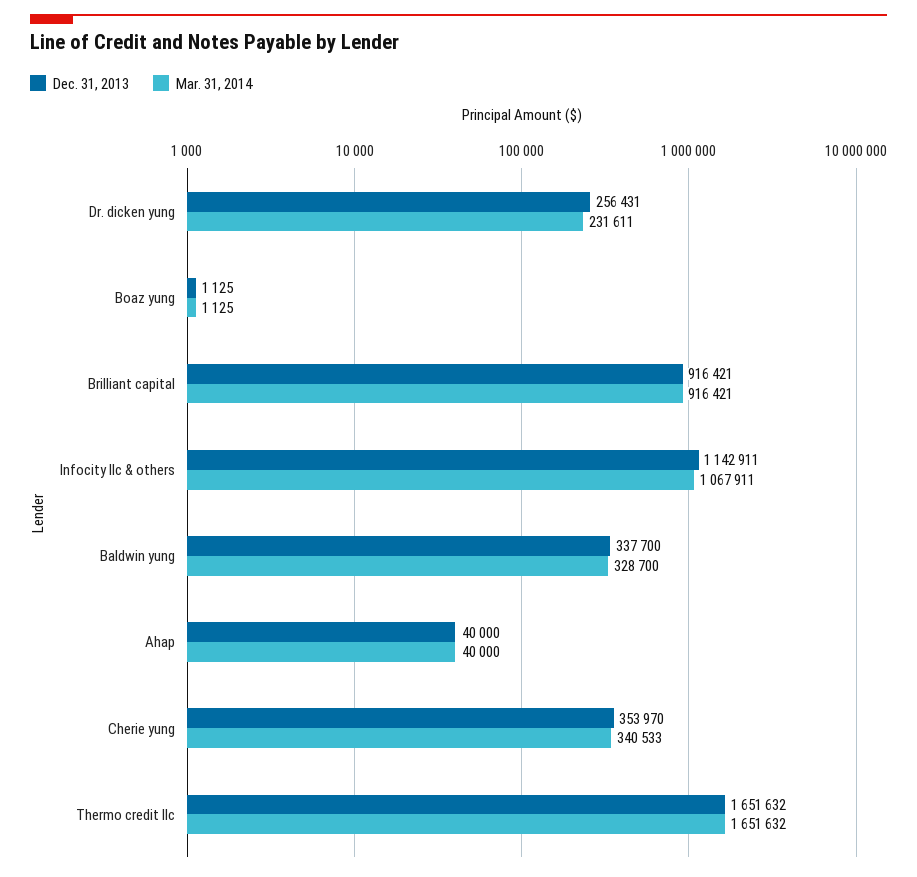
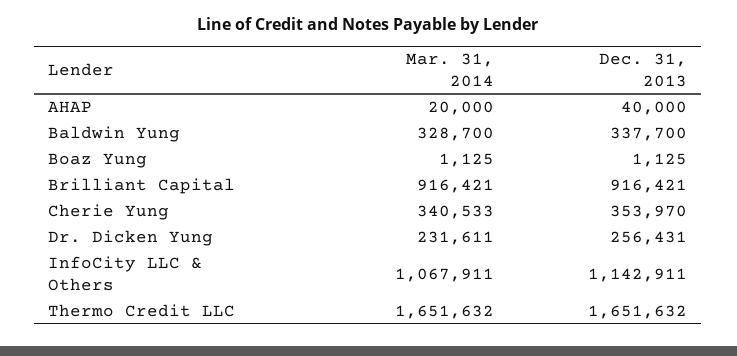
Mar. 31, 2014, Ahap: 40000 -> 20000

